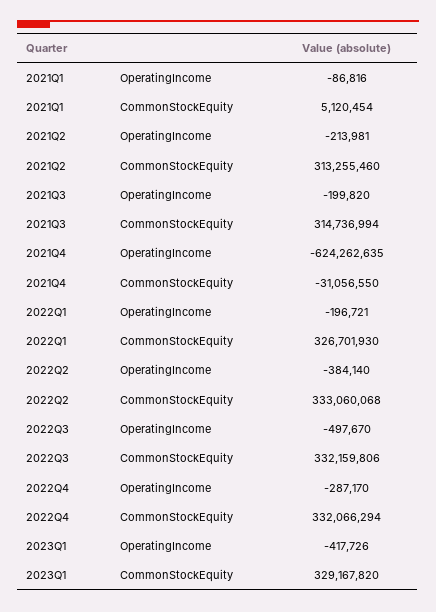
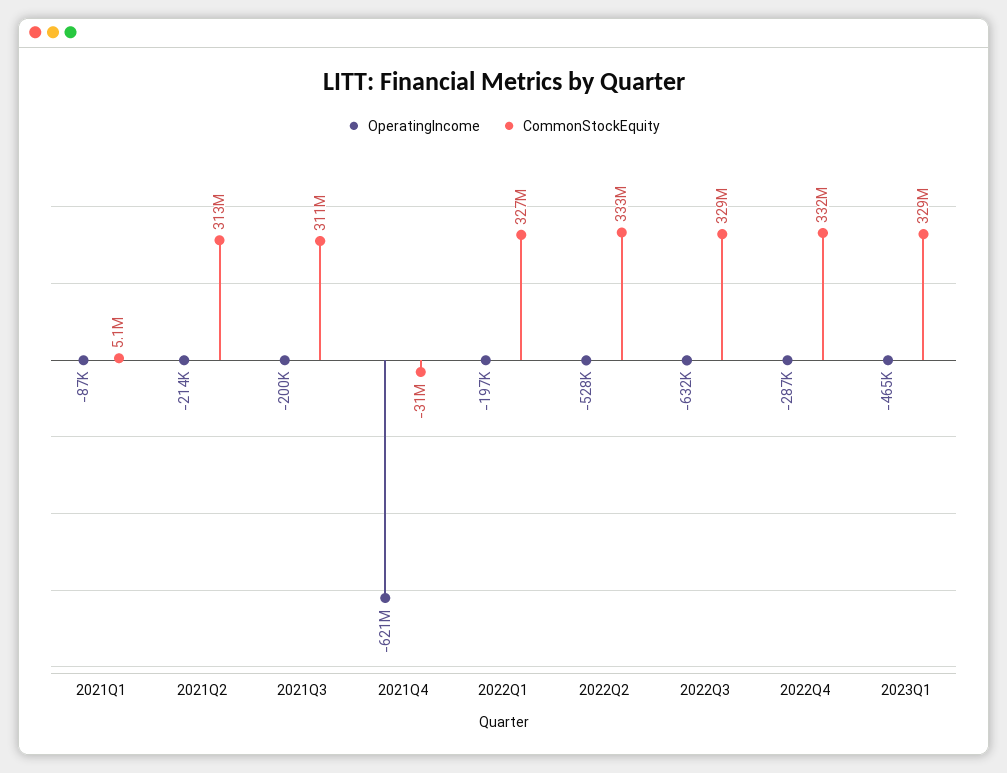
CommonStockEquity, 2021Q3: 314736994 -> 311000000
OperatingIncome, 2021Q4: -624262635 -> -621000000
OperatingIncome, 2022Q2: -384140 -> -528000
OperatingIncome, 2022Q3: -497670 -> -632000
CommonStockEquity, 2022Q3: 332159806 -> 329000000
OperatingIncome, 2023Q1: -417726 -> -465000

